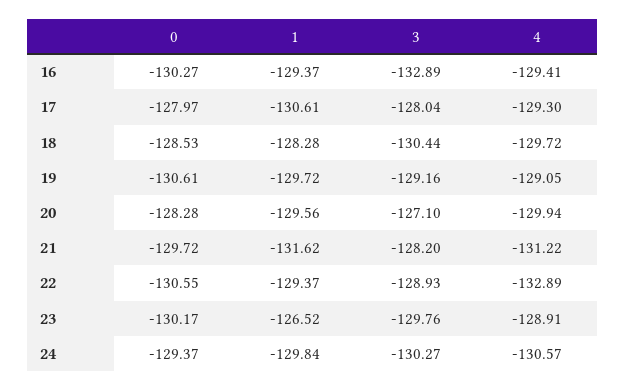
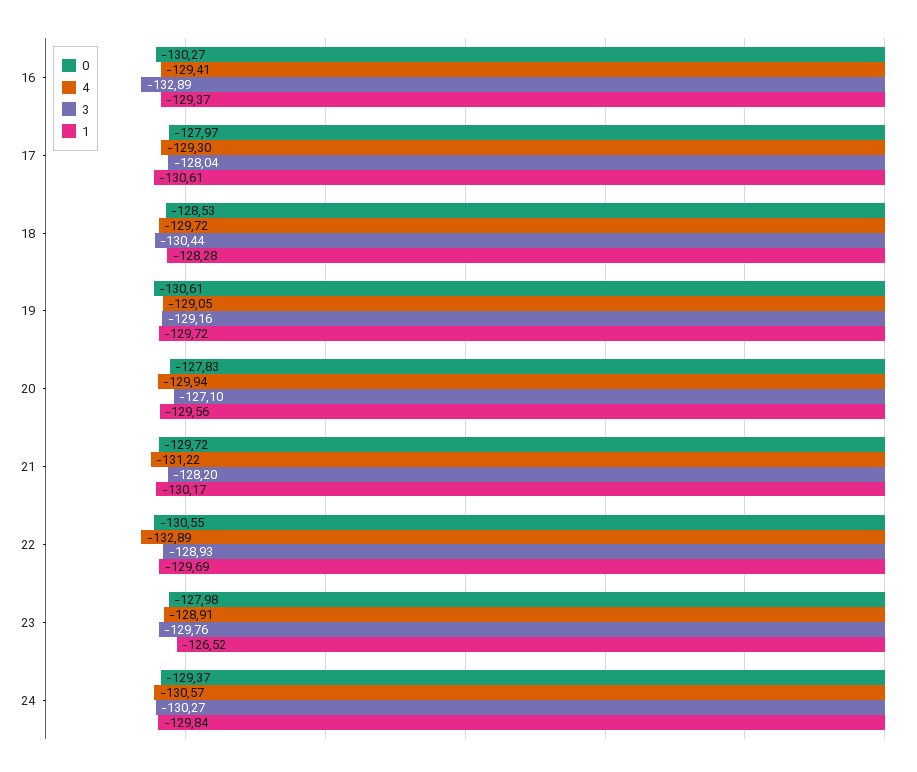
0, 20: -128.28 -> -127.83
1, 21: -131.62 -> -130.17
1, 22: -129.37 -> -129.69
0, 23: -130.17 -> -127.98

